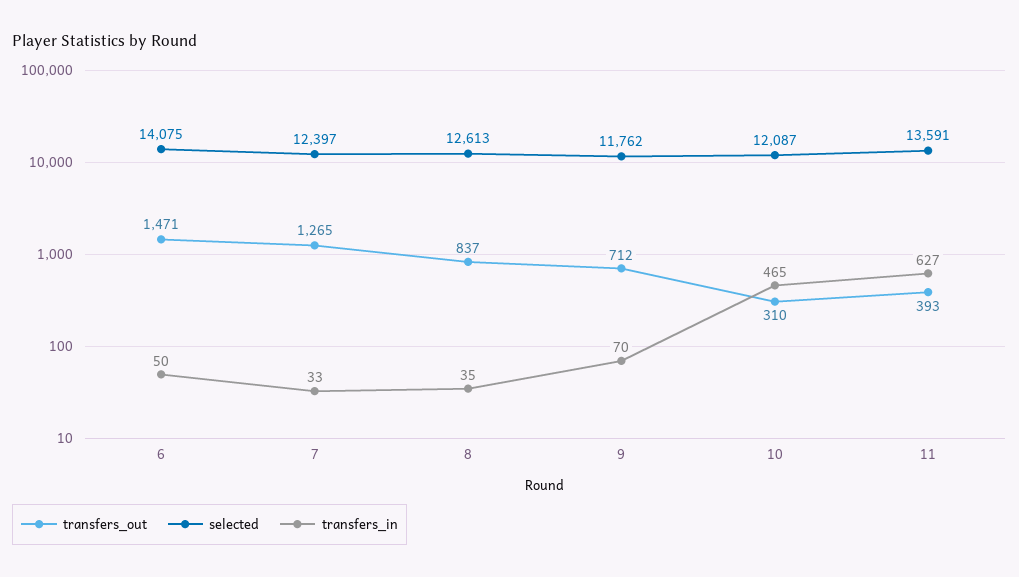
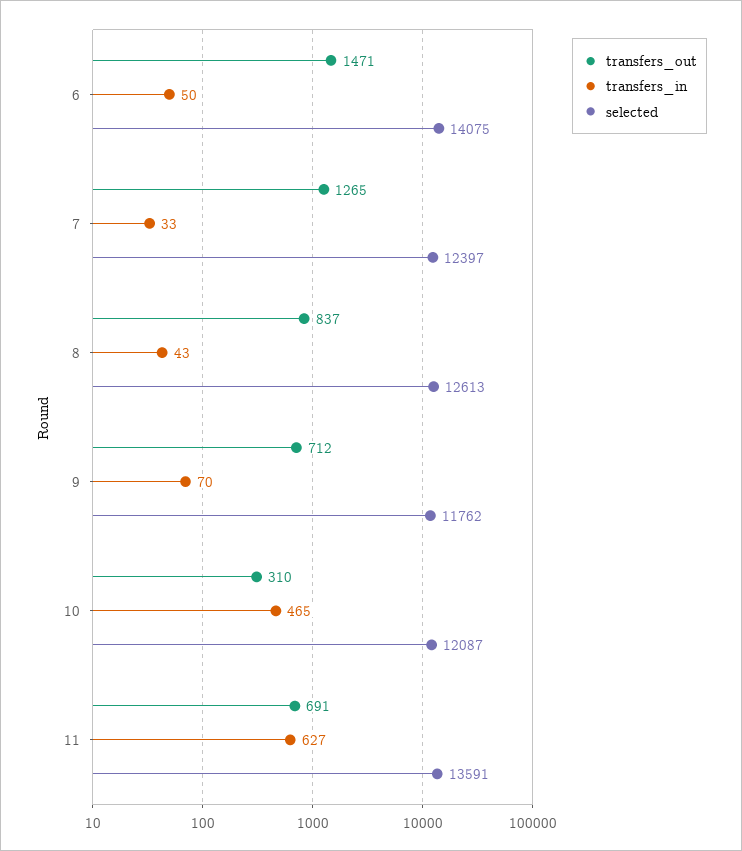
transfers_in, 8: 35 -> 43
transfers_out, 11: 393 -> 691

